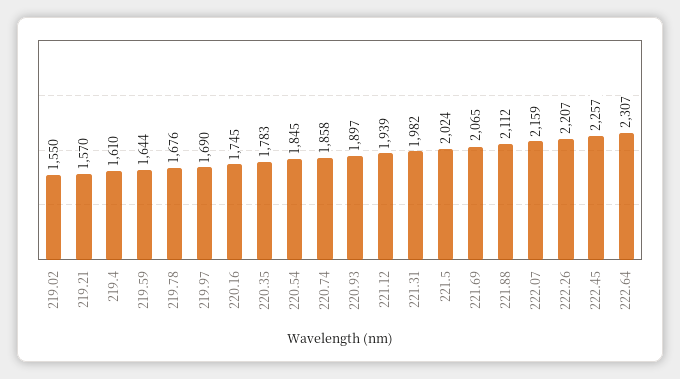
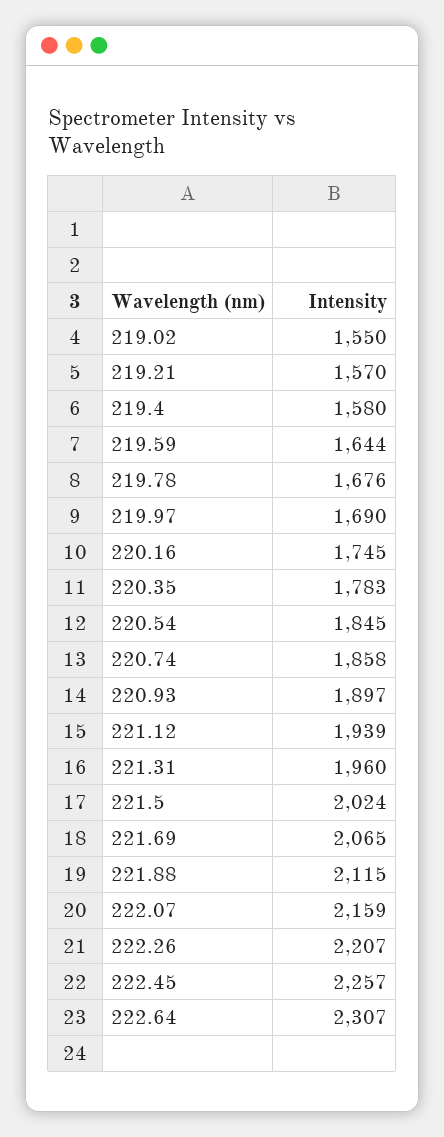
219.4: 1610 -> 1580
221.31: 1982 -> 1960
221.88: 2112 -> 2115

